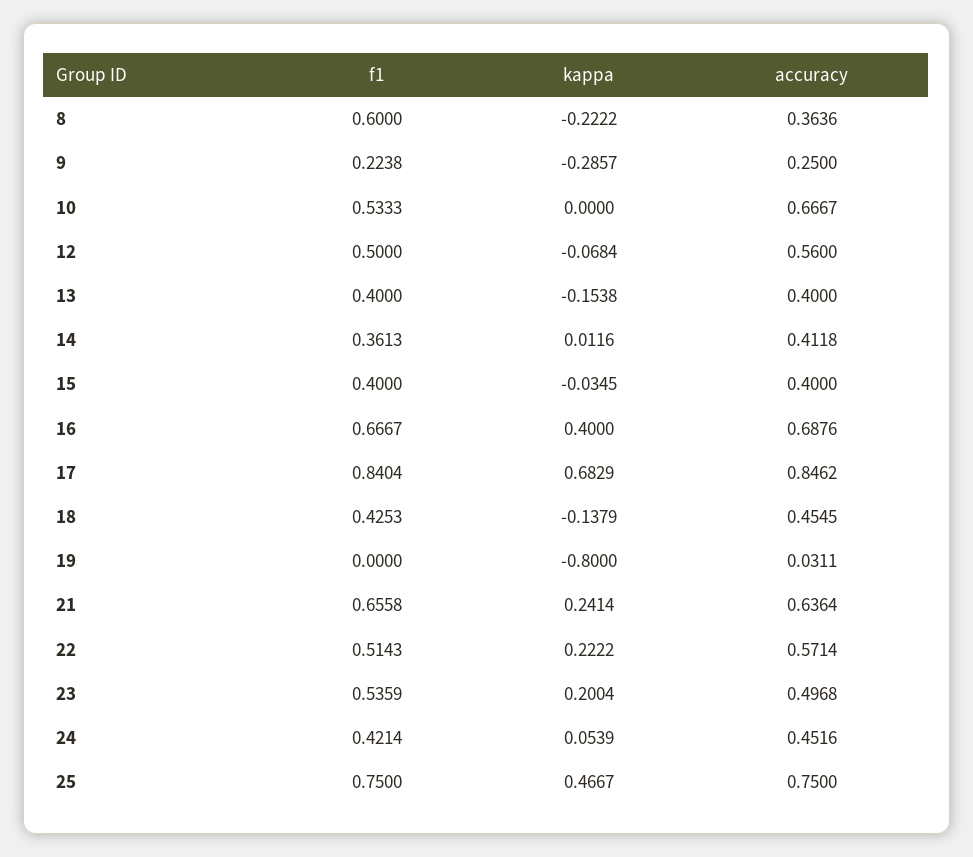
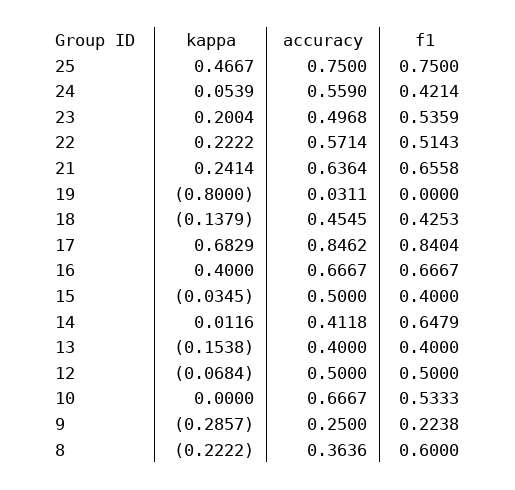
accuracy, 12: 0.56 -> 0.5
f1, 14: 0.3613 -> 0.6479
accuracy, 15: 0.4 -> 0.5
accuracy, 16: 0.6876 -> 0.6667
accuracy, 24: 0.4516 -> 0.559

